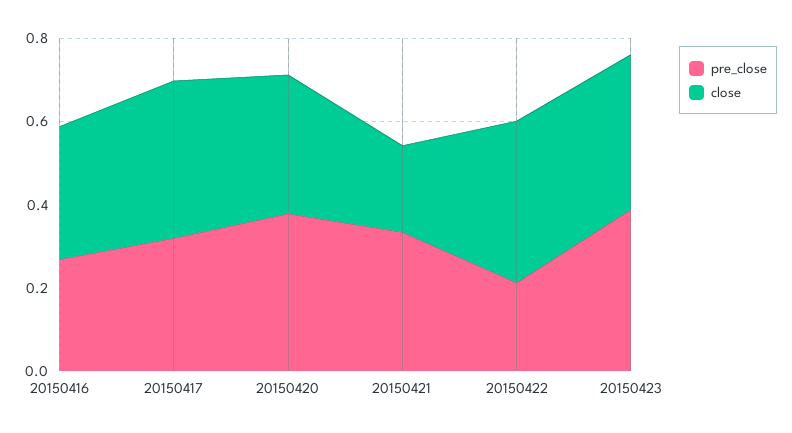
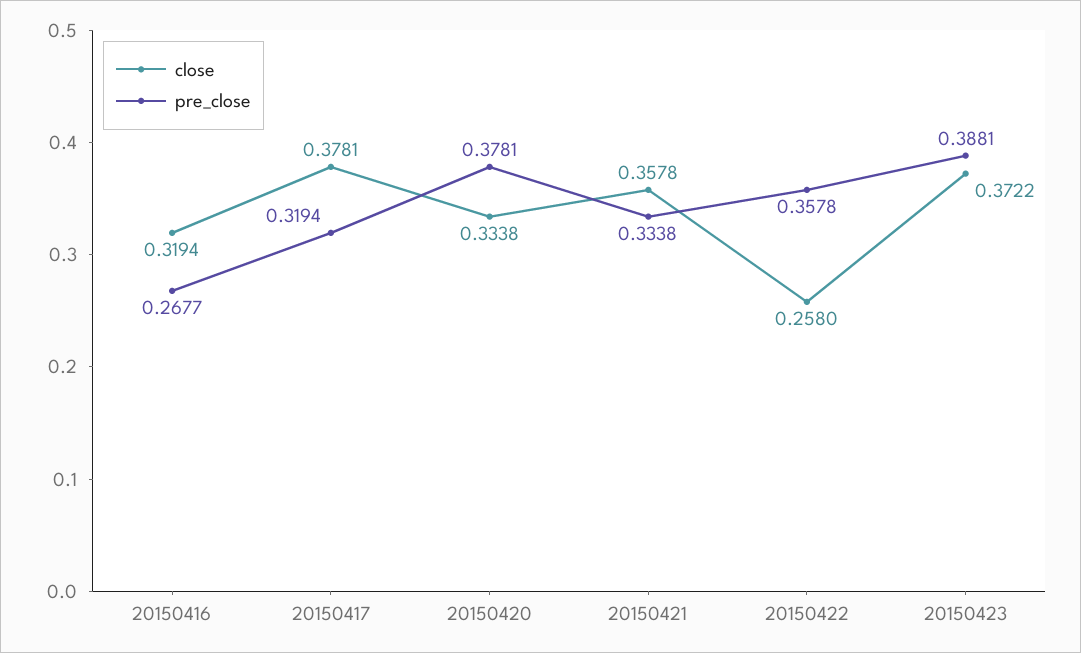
close, 20150421: 0.2 -> 0.3578
pre_close, 20150422: 0.2 -> 0.3578
close, 20150422: 0.4 -> 0.258

